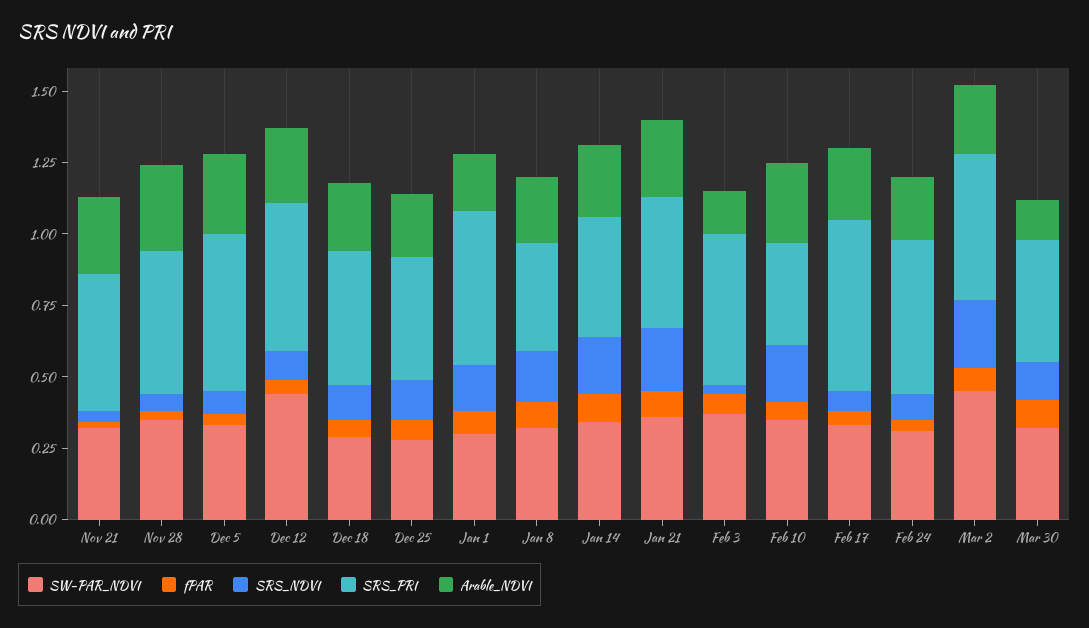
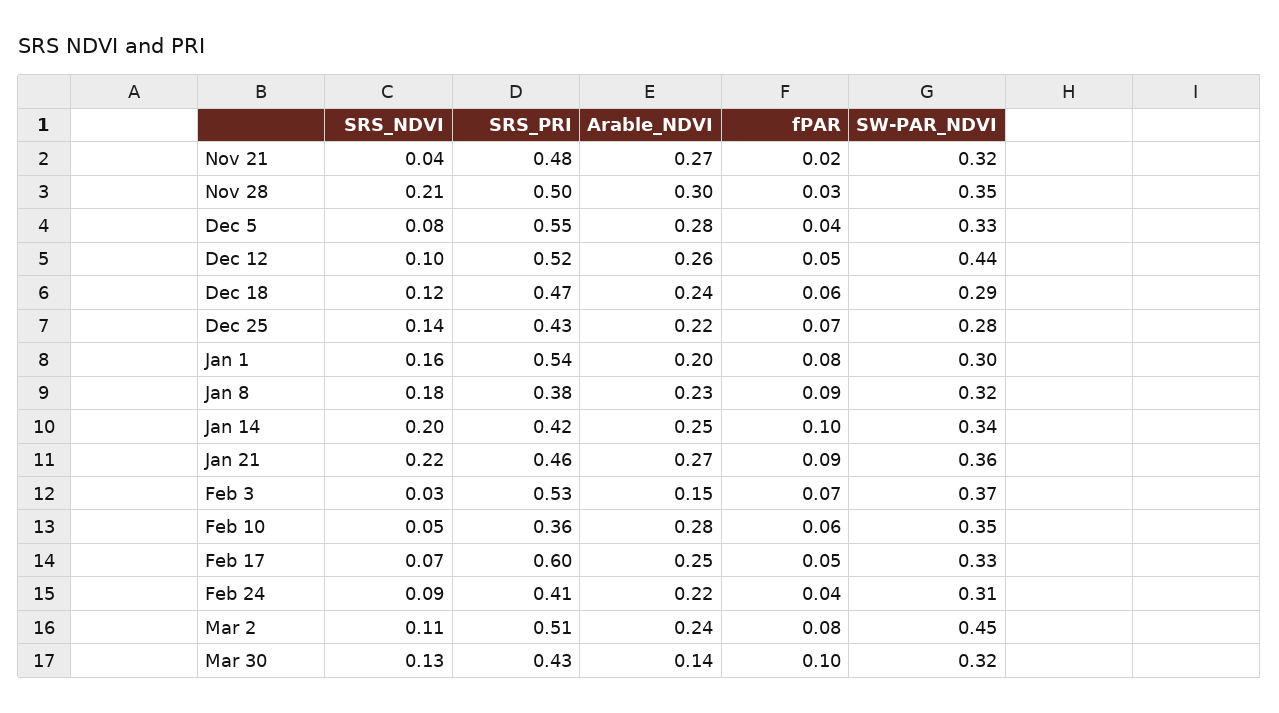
SRS_NDVI, Nov 28: 0.05 -> 0.21
SRS_NDVI, Feb 10: 0.2 -> 0.05
SRS_PRI, Feb 24: 0.55 -> 0.41
SRS_NDVI, Mar 2: 0.25 -> 0.11

